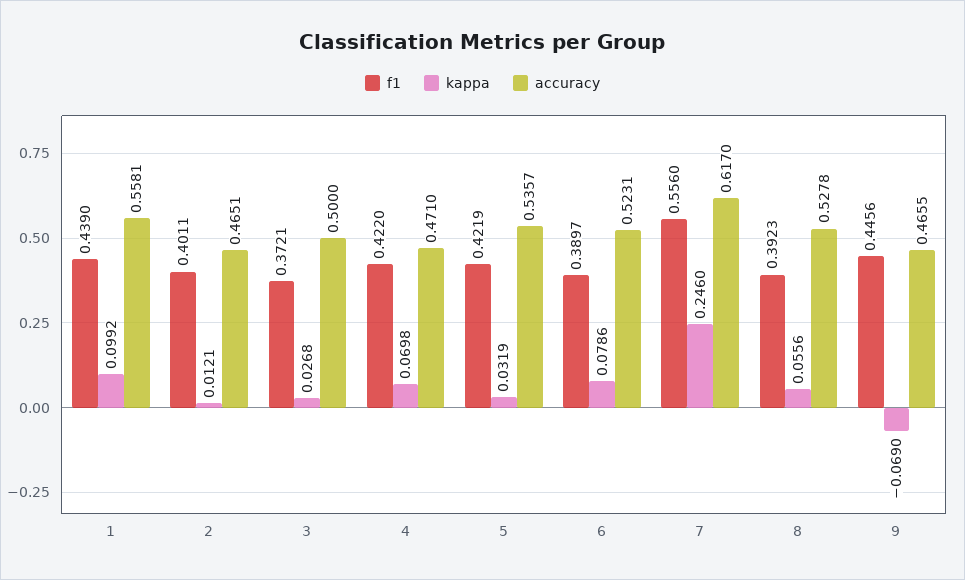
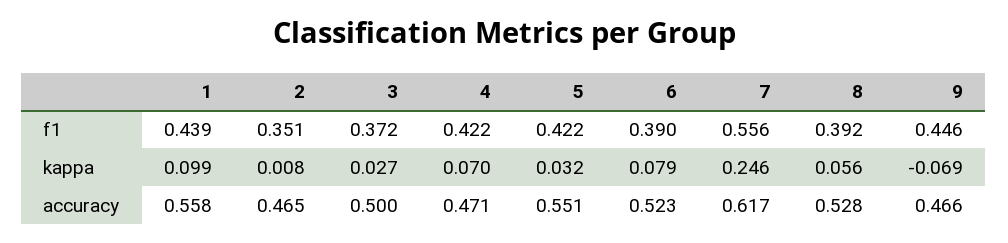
f1, 2: 0.4011 -> 0.351
kappa, 2: 0.0121 -> 0.008
accuracy, 5: 0.5357 -> 0.551

